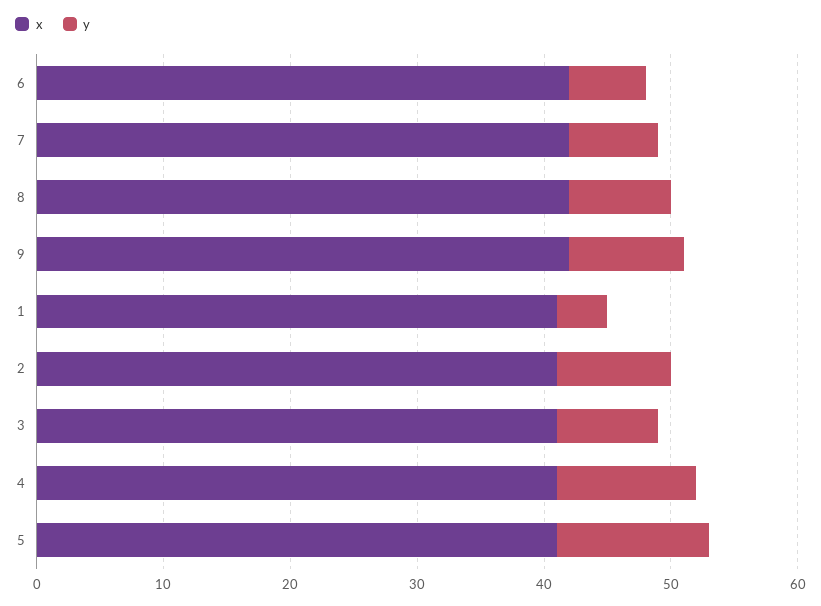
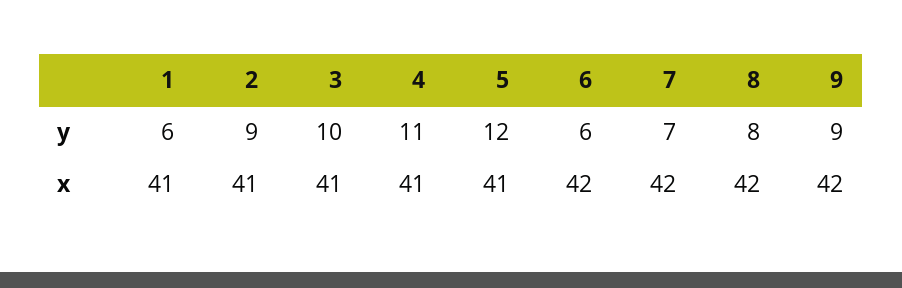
y, 1: 4 -> 6
y, 3: 8 -> 10

